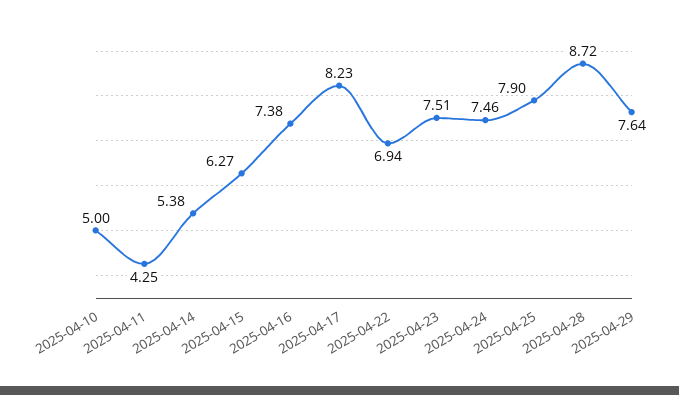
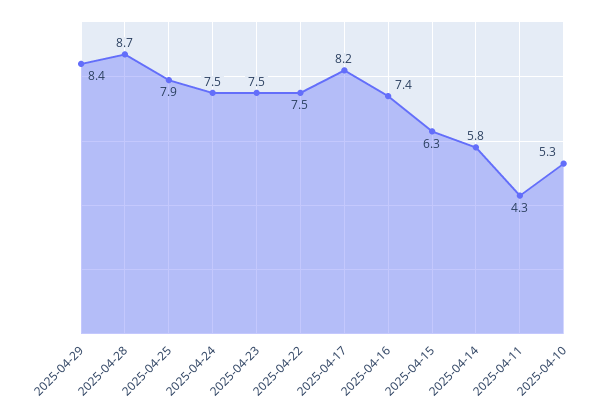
2025-04-10: 5 -> 5.3
2025-04-14: 5.38 -> 5.8
2025-04-22: 6.94 -> 7.5
2025-04-29: 7.64 -> 8.4

